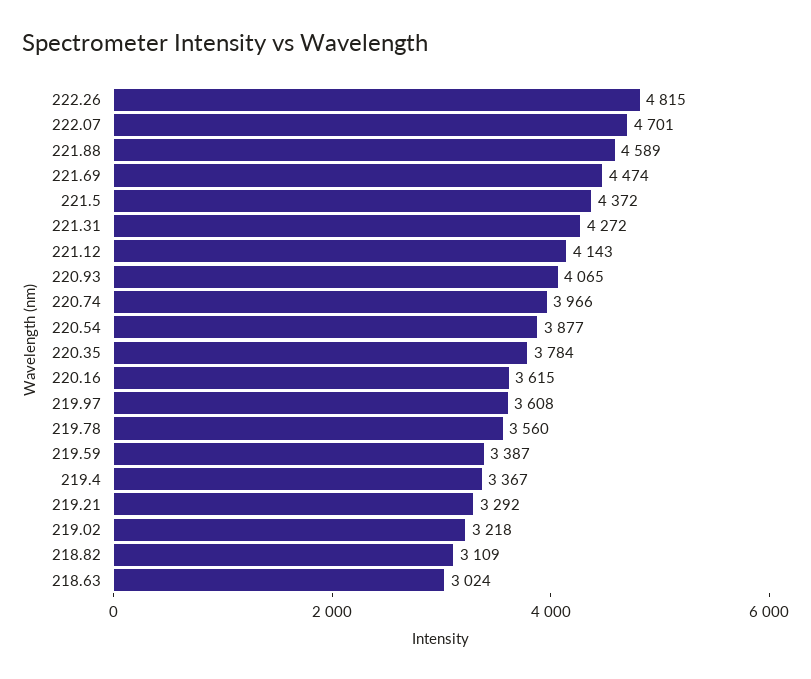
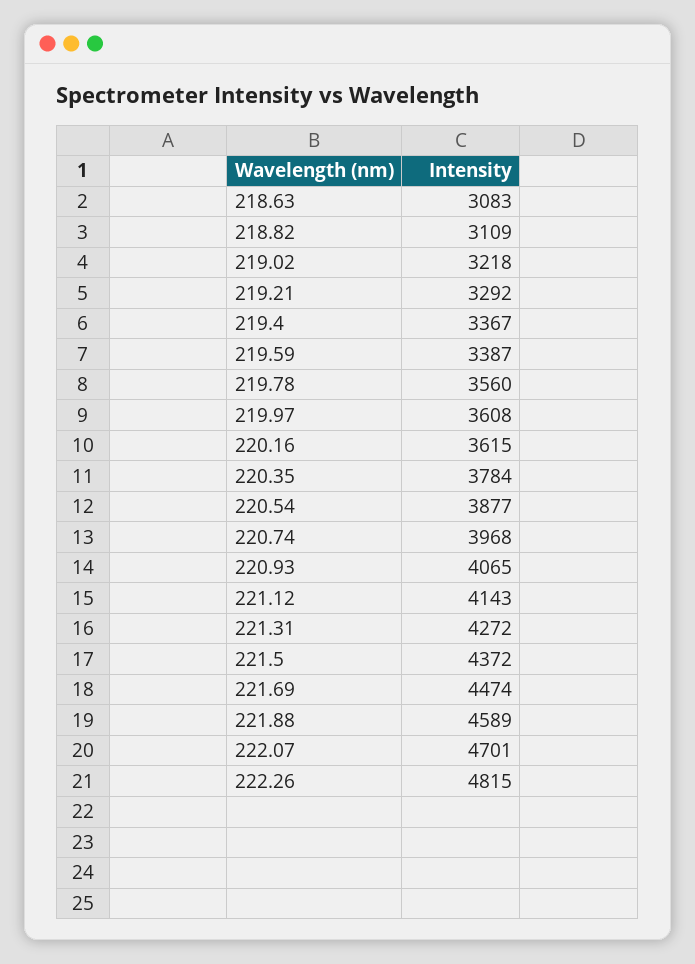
220.74: 3966 -> 3968
218.63: 3024 -> 3083

